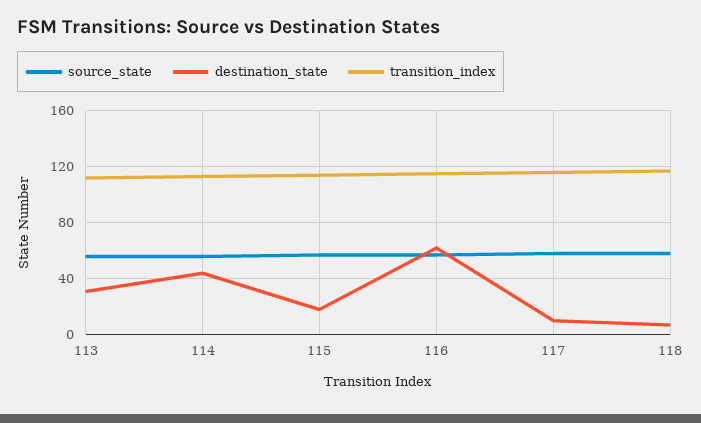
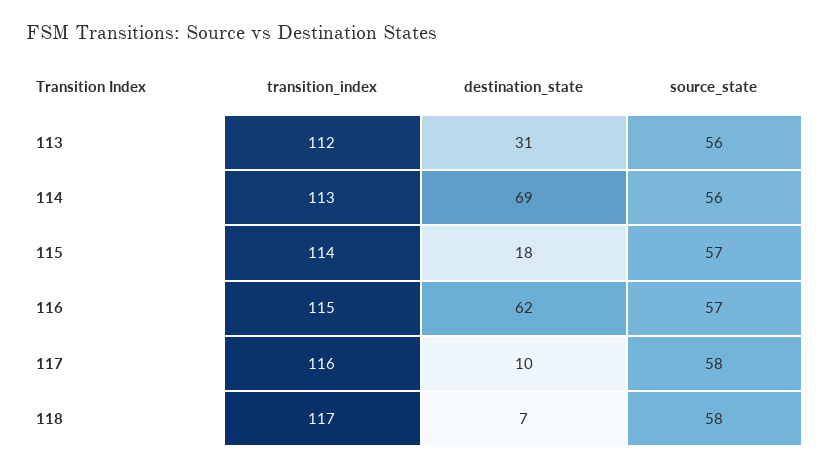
destination_state, 114: 45 -> 69

